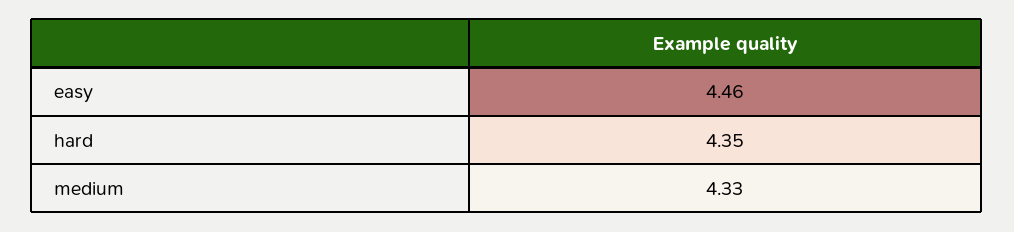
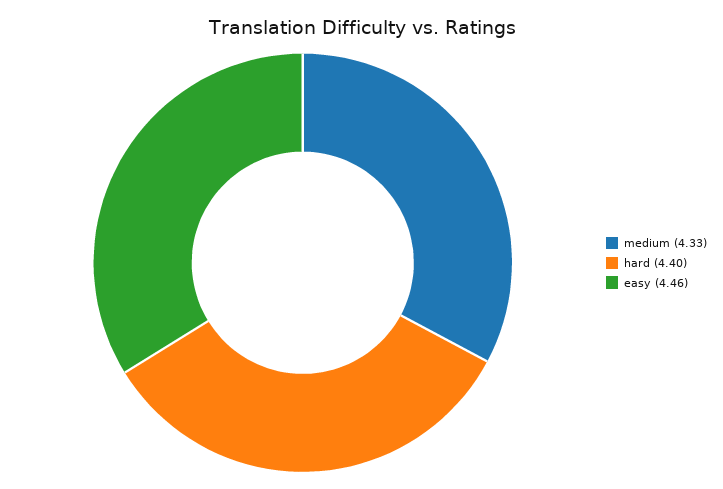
hard: 4.35 -> 4.4

